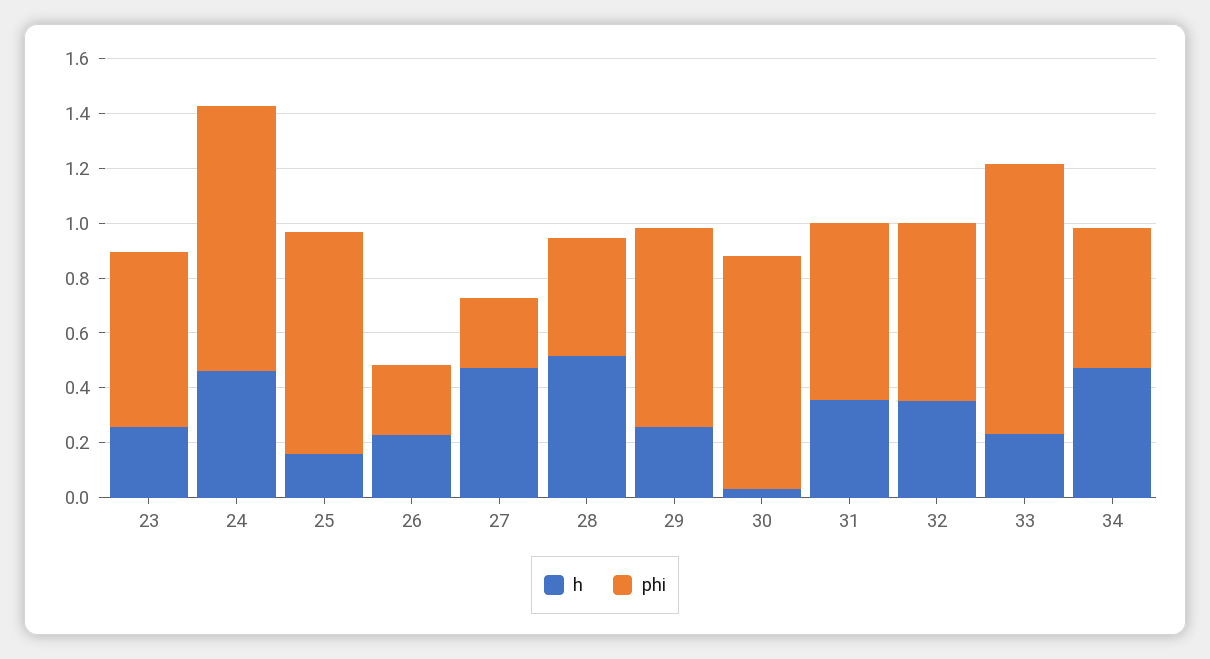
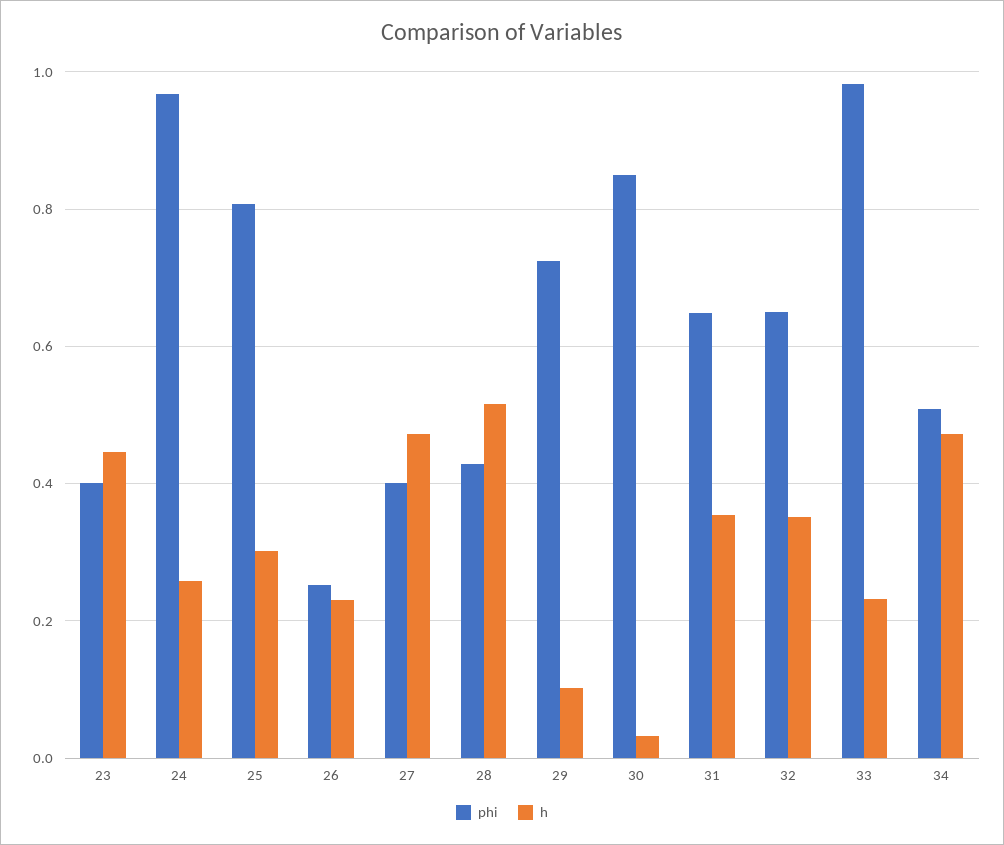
h, 23: 0.25 -> 0.44
phi, 23: 0.65 -> 0.4
h, 24: 0.45 -> 0.26
h, 25: 0.15 -> 0.3
phi, 27: 0.25 -> 0.4
h, 29: 0.25 -> 0.1

